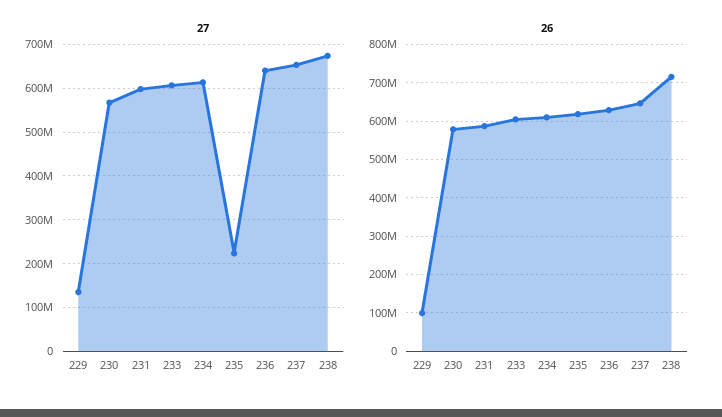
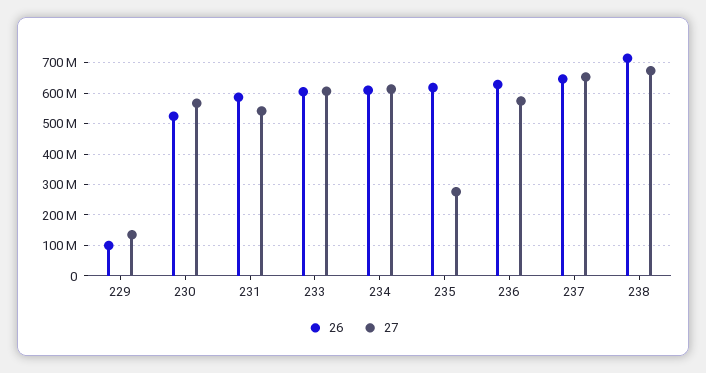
27, 231: 600000000 -> 540000000
27, 235: 220000000 -> 280000000
27, 236: 640000000 -> 580000000
26, 230: 580000000 -> 520000000

